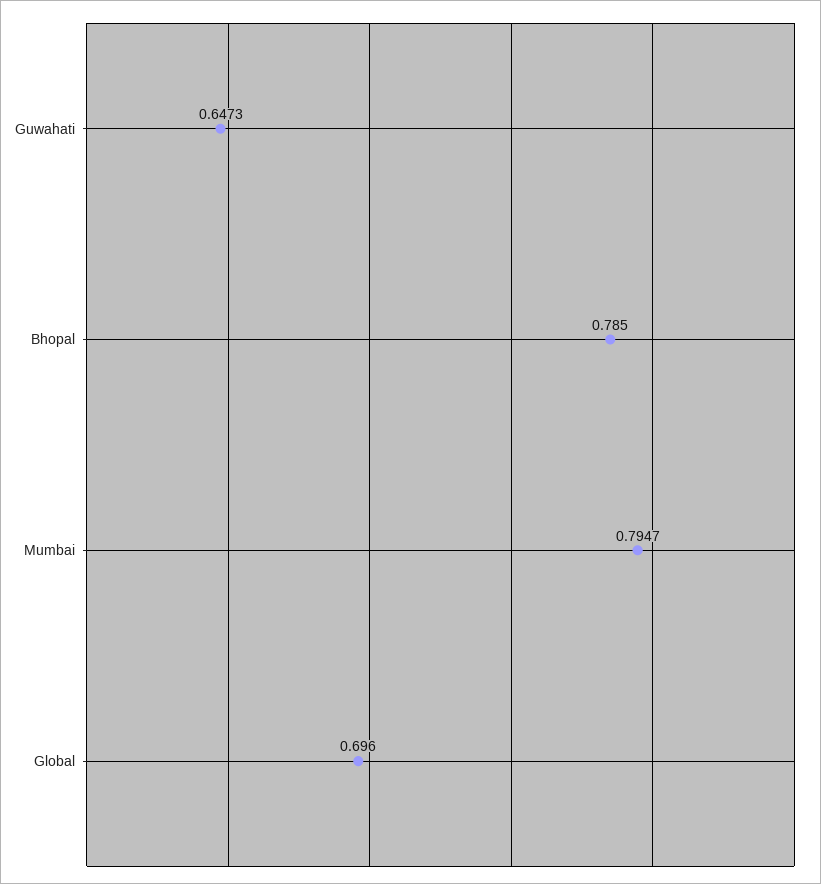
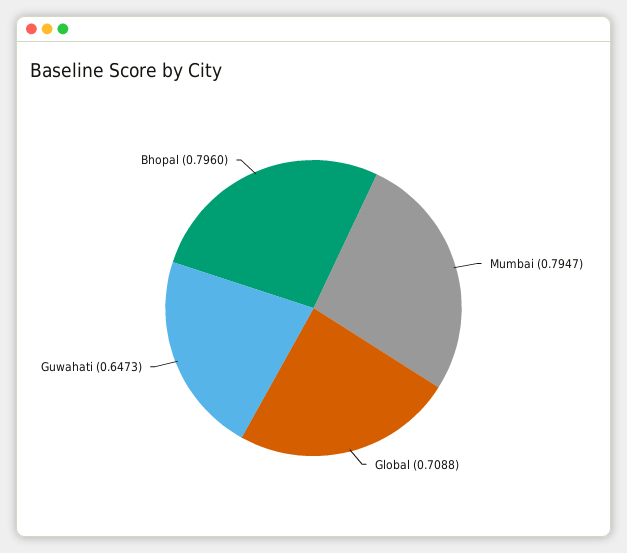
Bhopal: 0.785 -> 0.796
Global: 0.696 -> 0.7088

